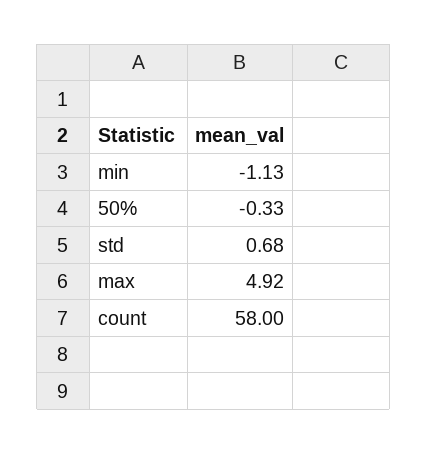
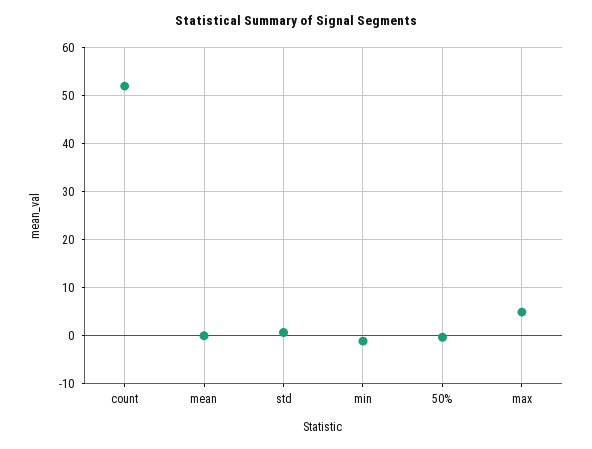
count: 58 -> 52
mean: none -> 0

